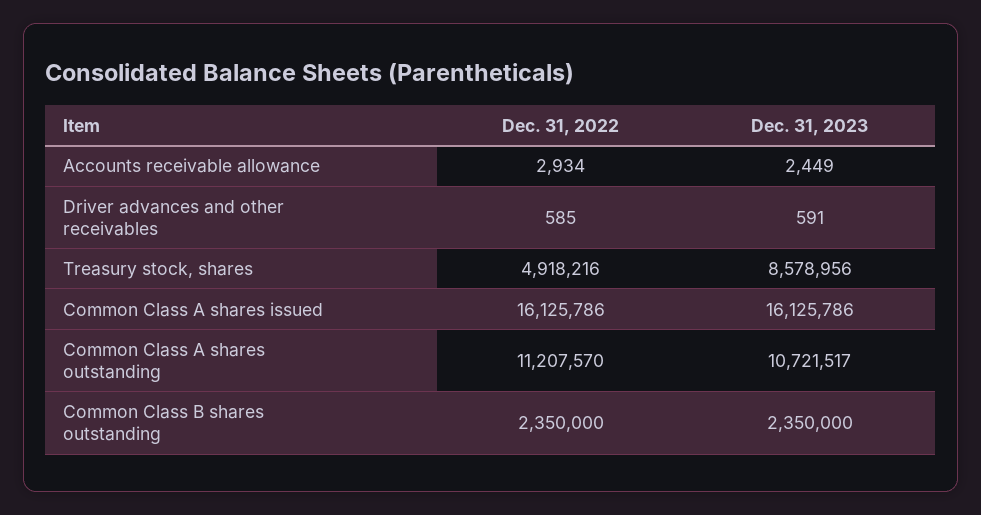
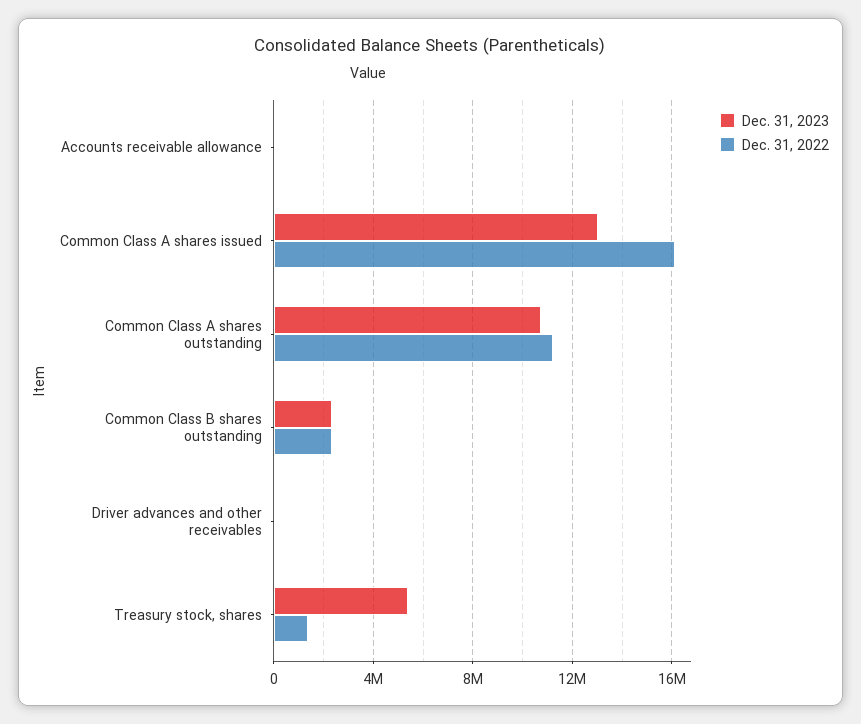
Dec. 31, 2022, Treasury stock, shares: 4918216 -> 1500000
Dec. 31, 2023, Treasury stock, shares: 8578956 -> 5500000
Dec. 31, 2023, Common Class A shares issued: 16125786 -> 13000000

